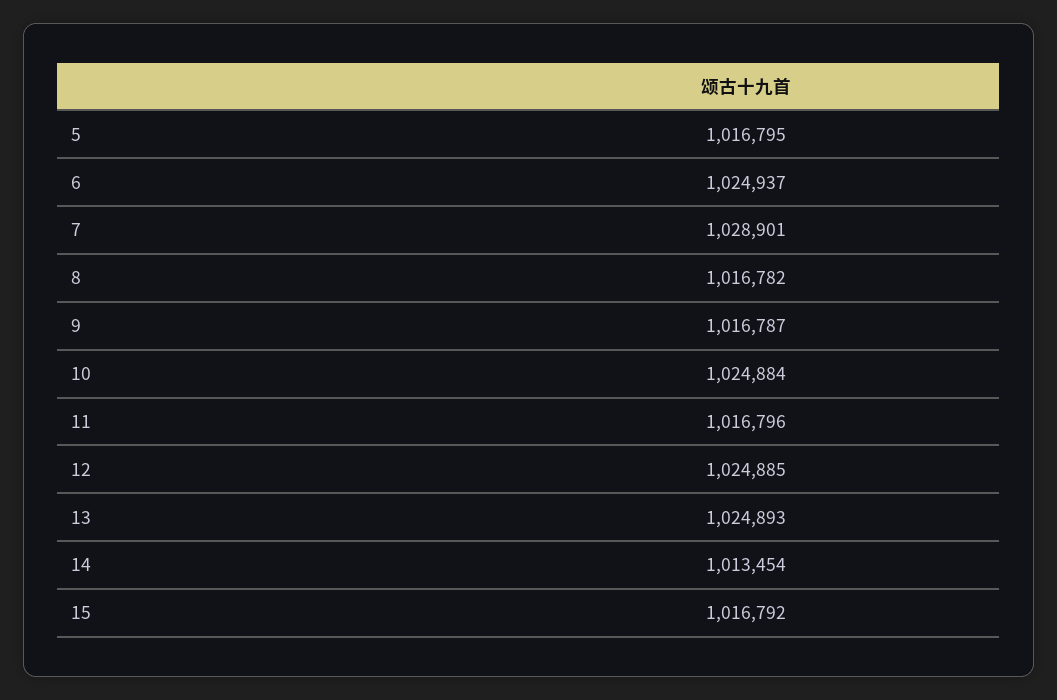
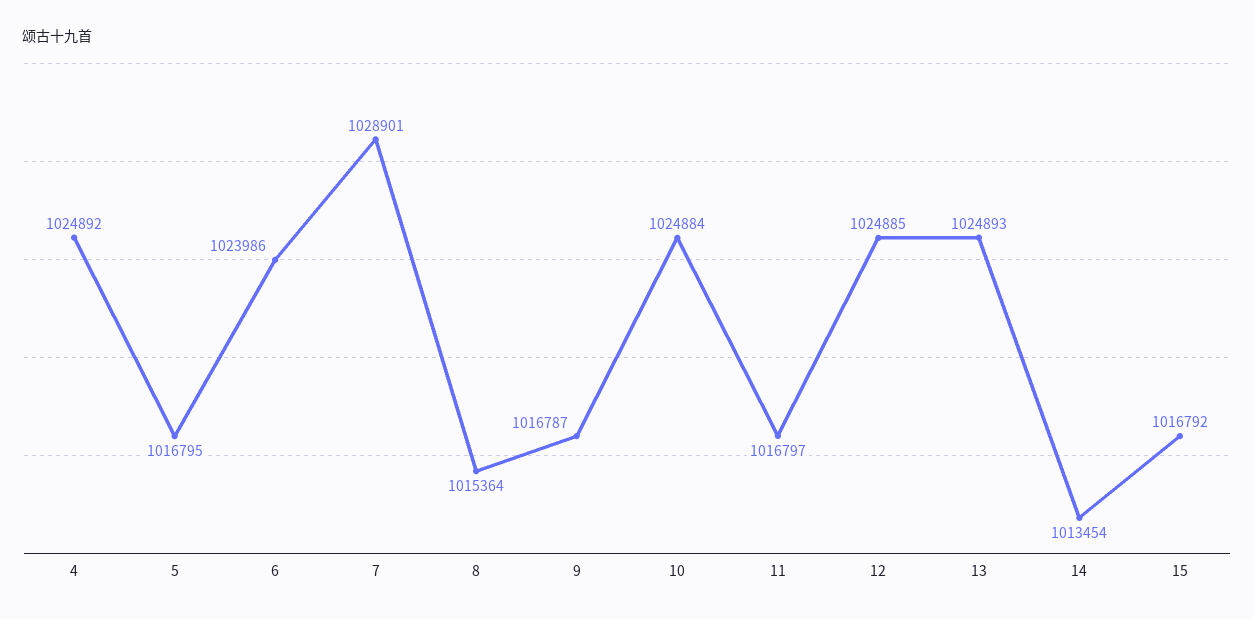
6: 1024937 -> 1023986
8: 1016782 -> 1015364
11: 1016796 -> 1016797
4: none -> 1024892

